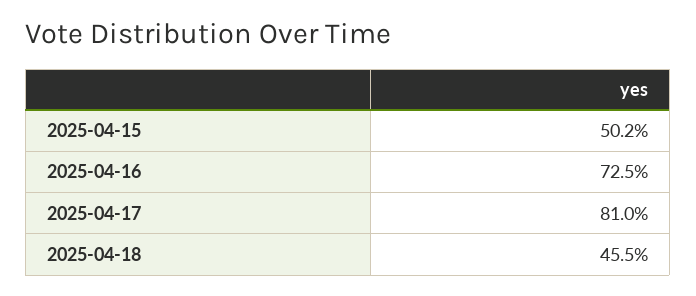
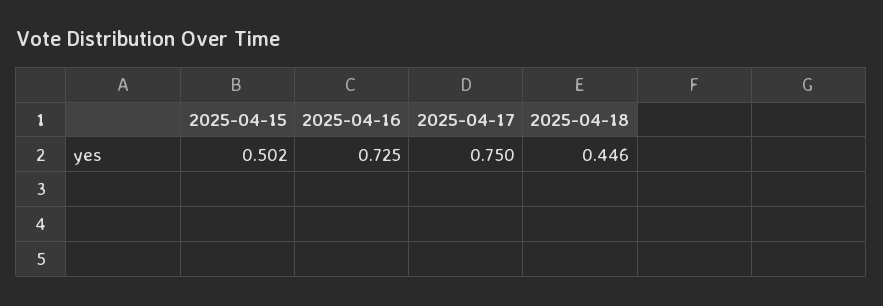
2025-04-17: 0.81 -> 0.75
2025-04-18: 0.455 -> 0.446

